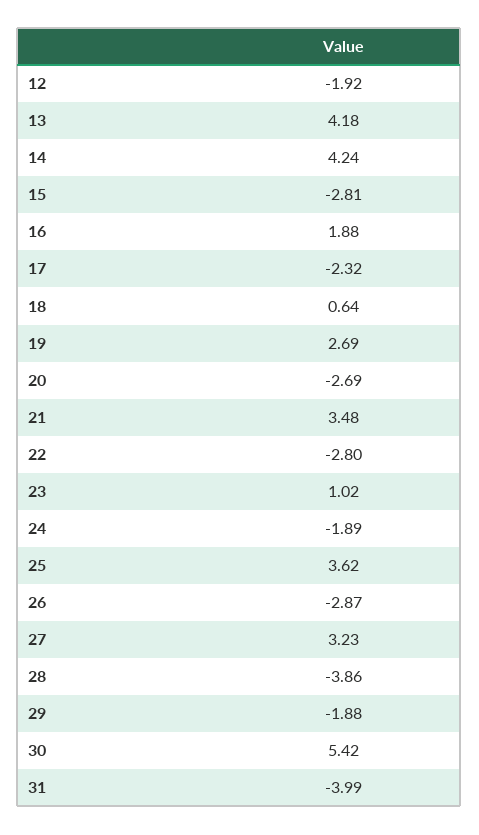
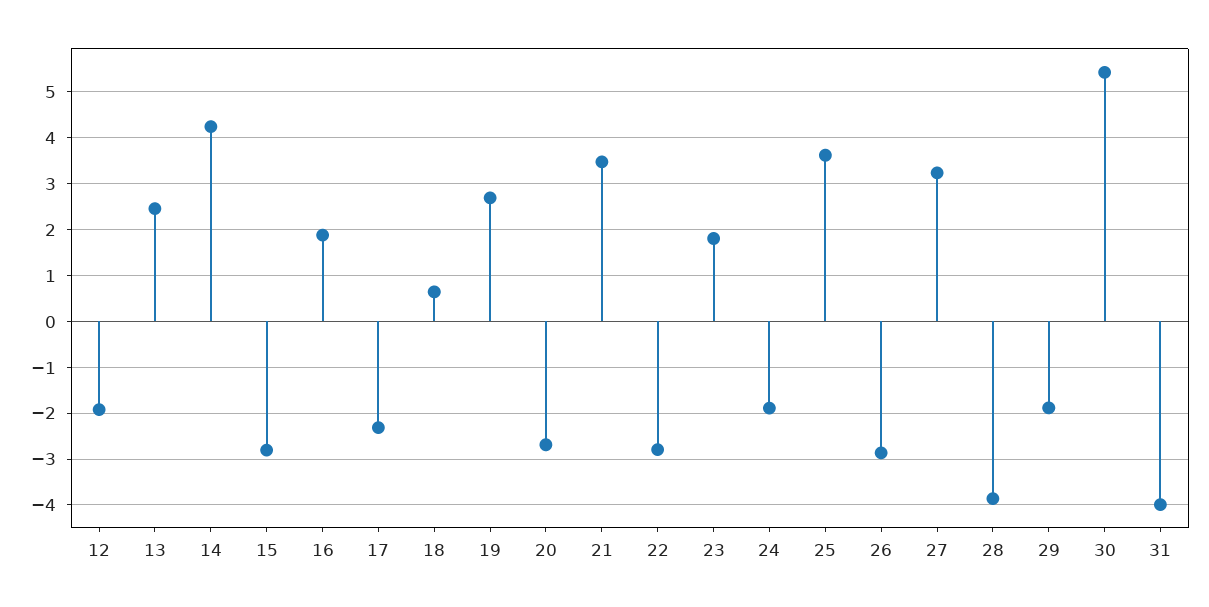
13: 4.18 -> 2.4
23: 1.02 -> 1.8

